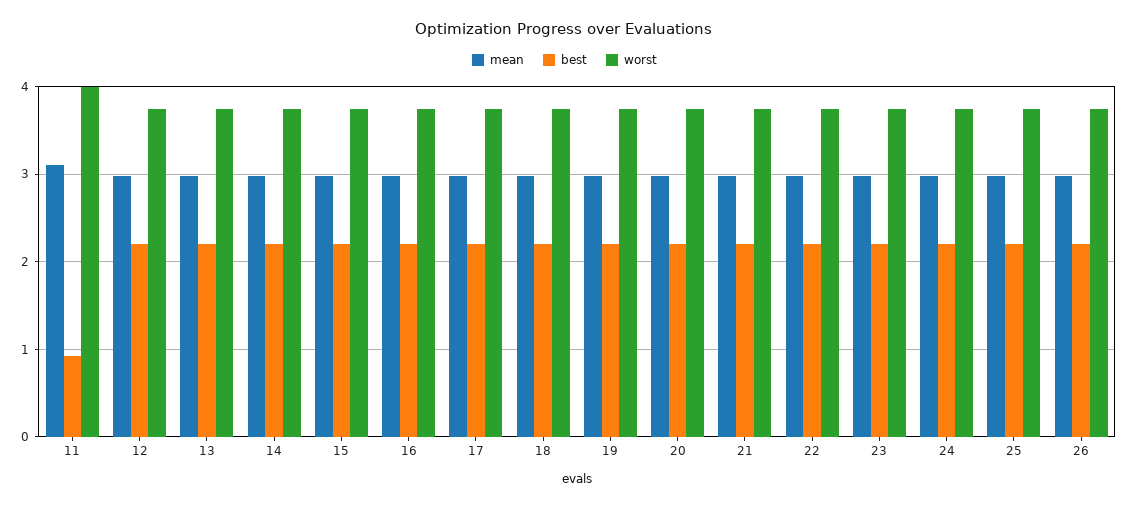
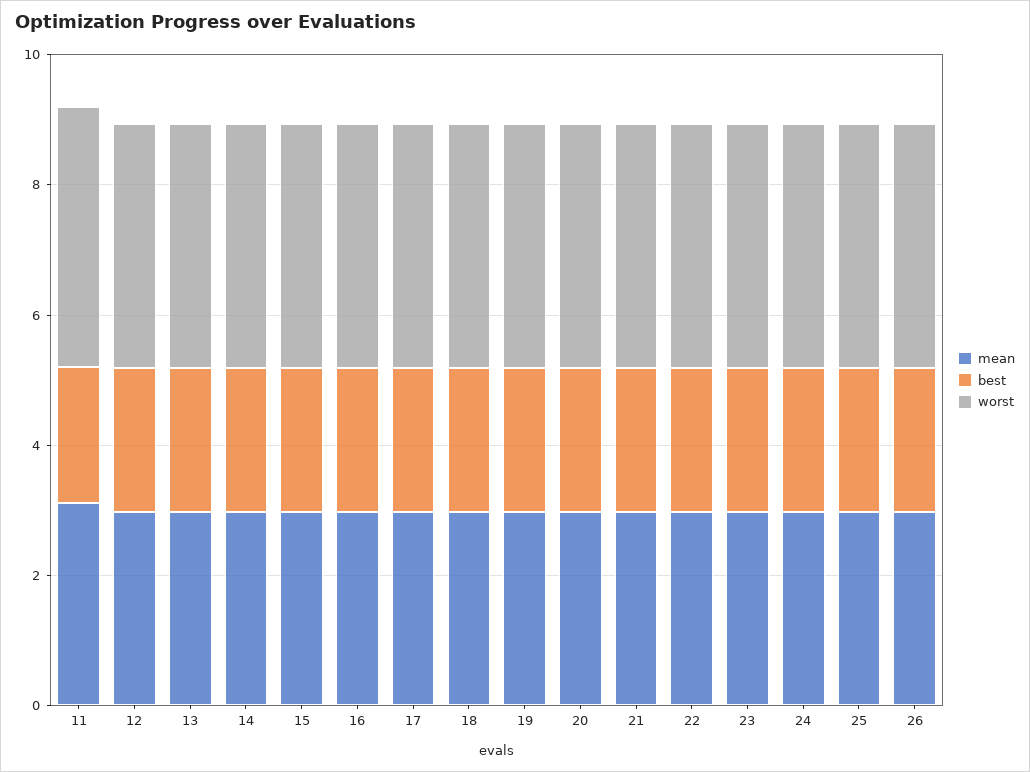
best, 11: 0.9 -> 2

